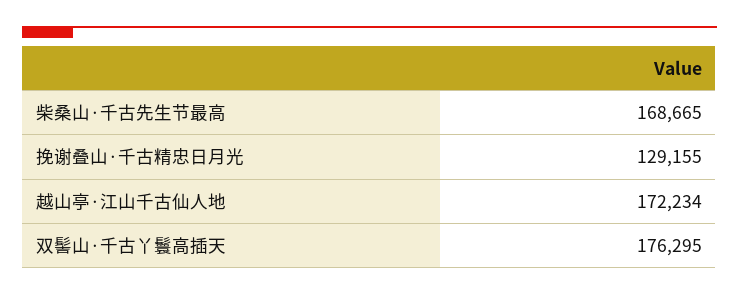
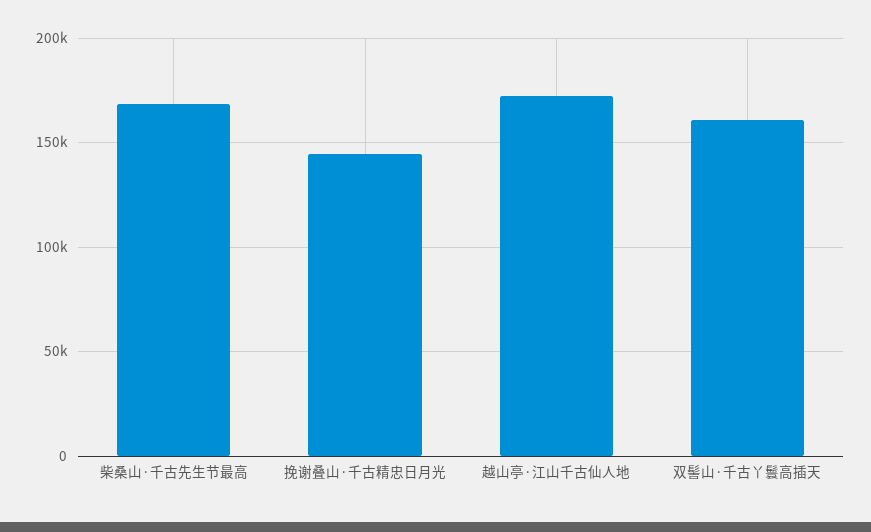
挽谢叠山·千古精忠日月光: 129155 -> 145000
双髻山·千古丫鬟高插天: 176295 -> 160000

